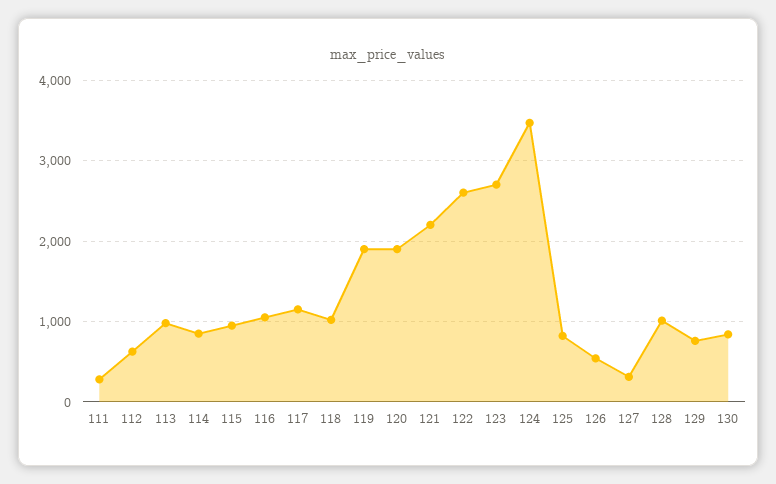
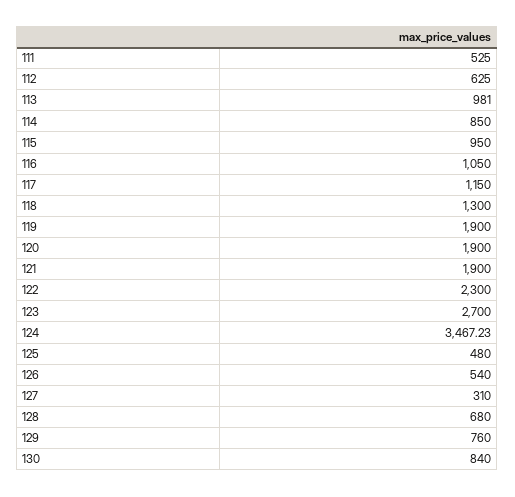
111: 300 -> 525
118: 1000 -> 1300
121: 2200 -> 1900
122: 2600 -> 2300
125: 800 -> 480
128: 1000 -> 680

